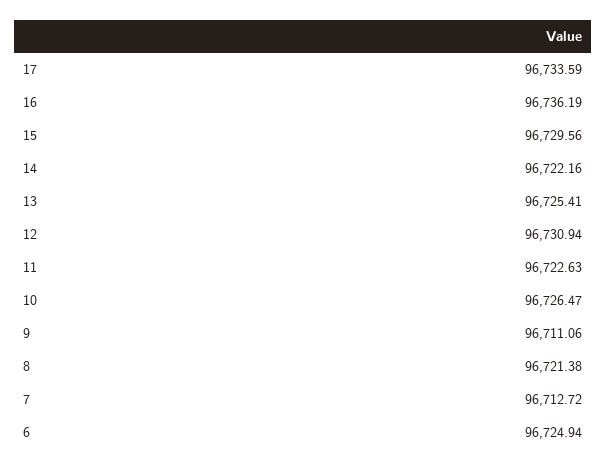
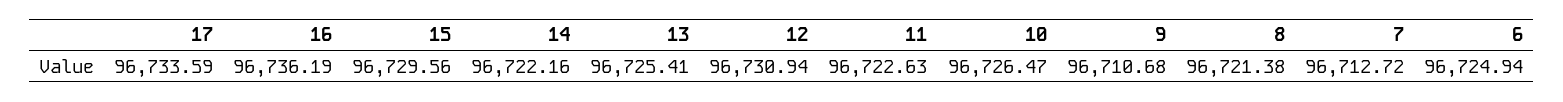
9: 96711.06 -> 96710.68

